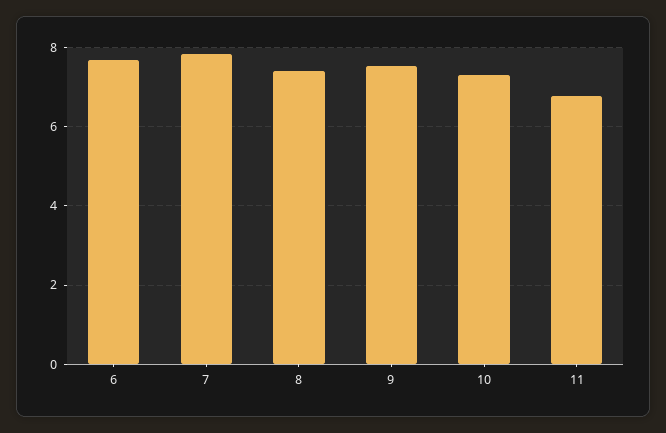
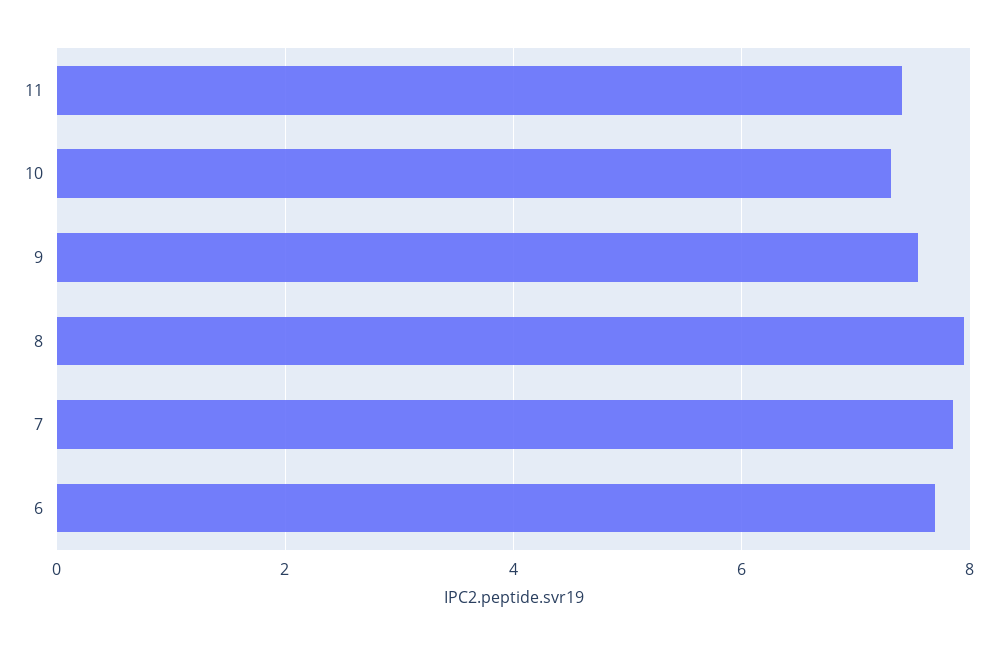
8: 7.4 -> 8
11: 6.8 -> 7.4

